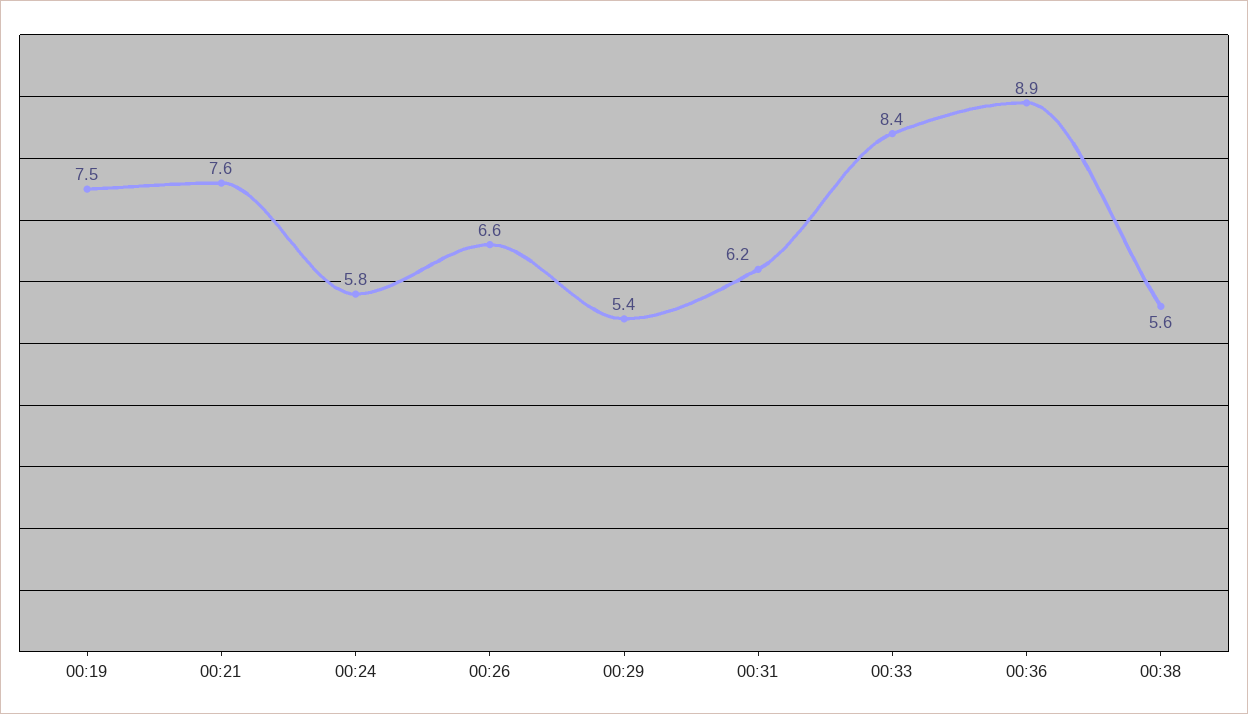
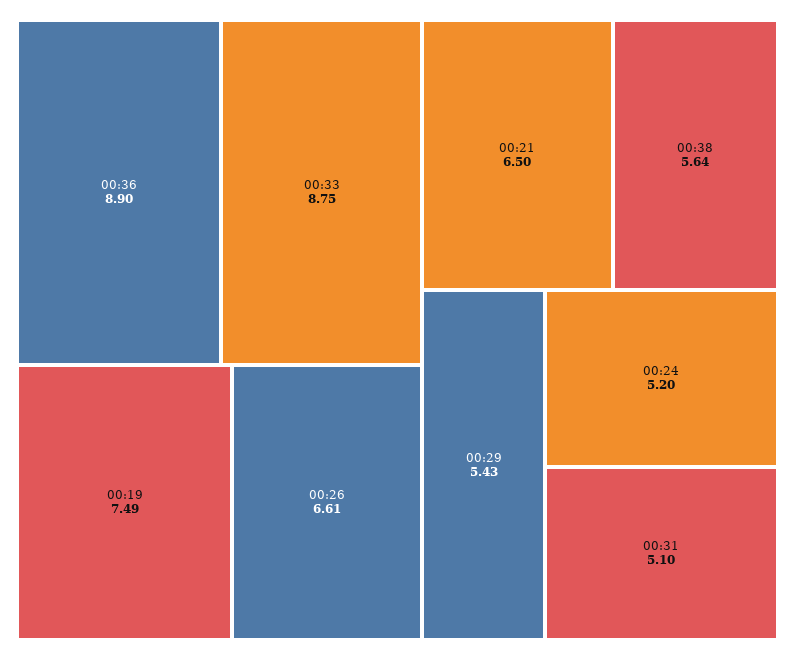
00:21: 7.6 -> 6.5
00:24: 5.8 -> 5.2
00:31: 6.2 -> 5.1
00:33: 8.4 -> 8.75

